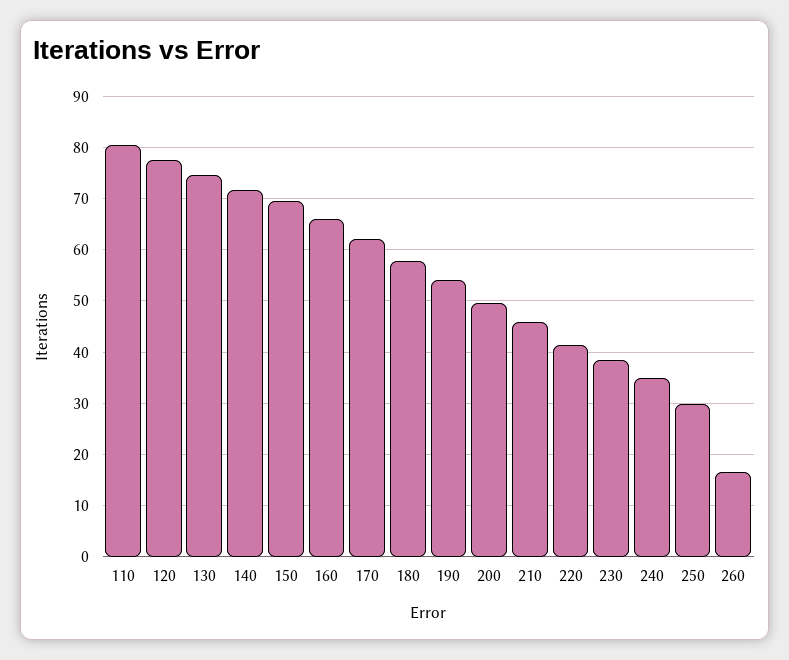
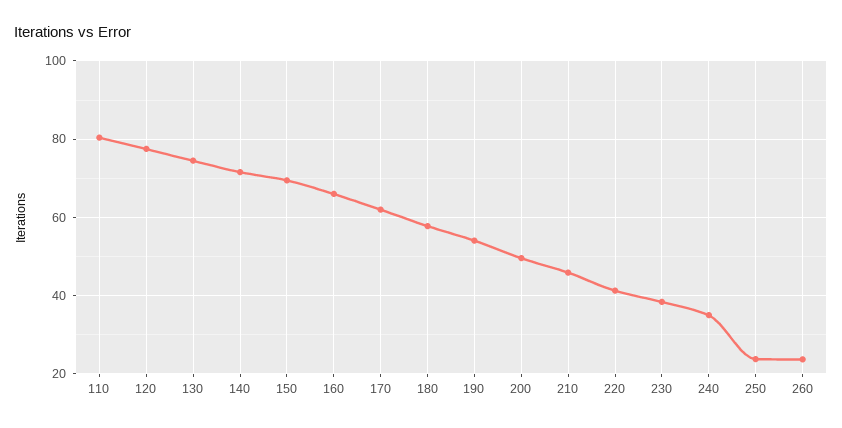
250: 30 -> 24
260: 16 -> 24

